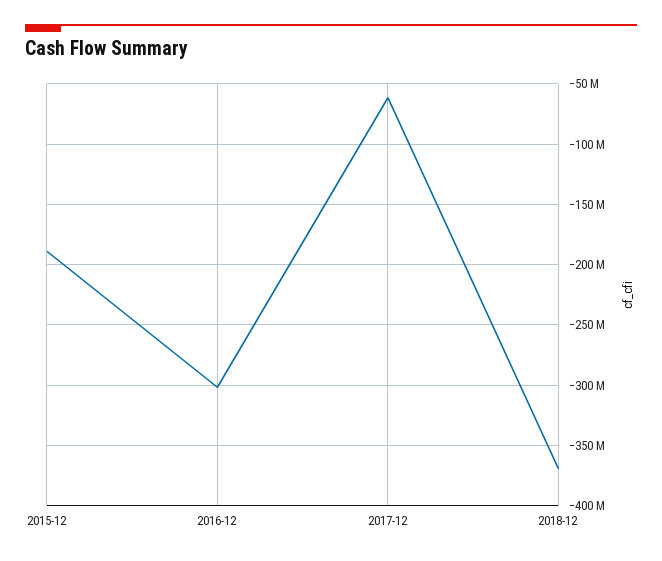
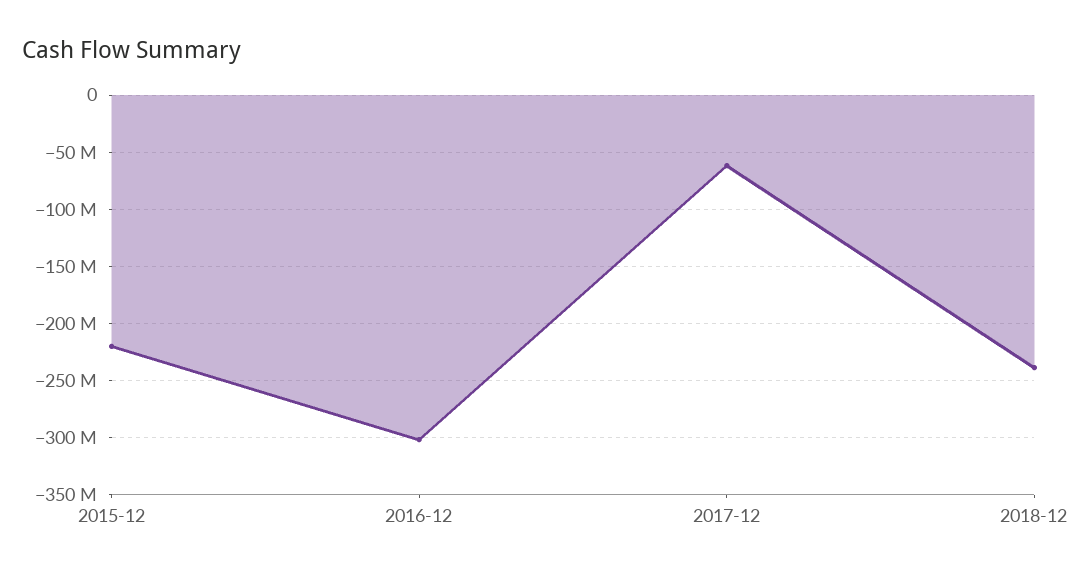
2015-12: -190000000 -> -220000000
2018-12: -370000000 -> -240000000

